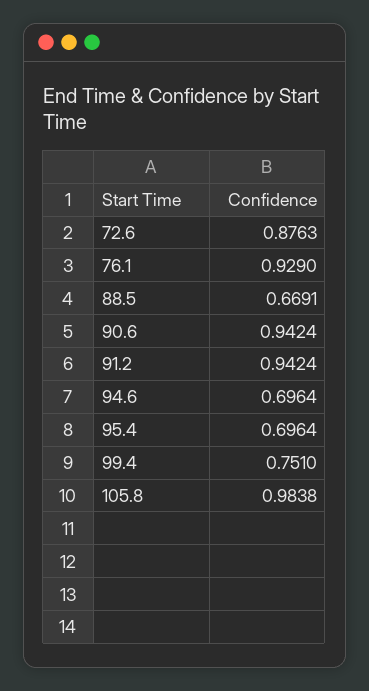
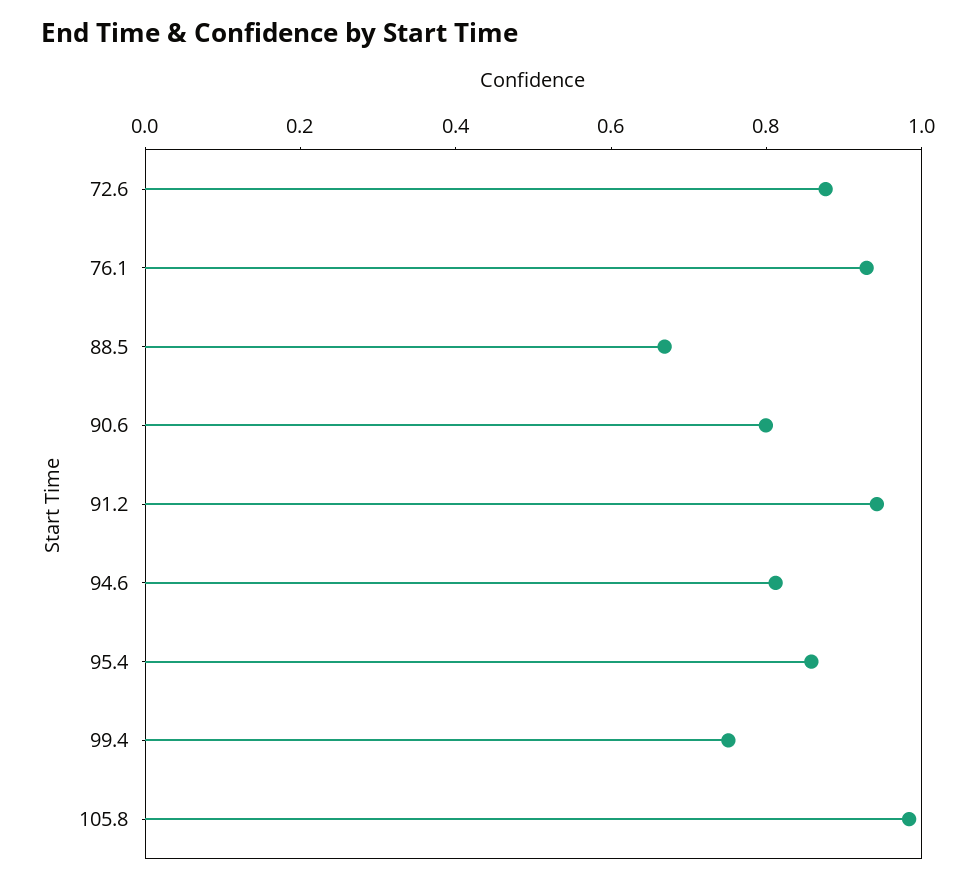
90.6: 0.9424 -> 0.8
94.6: 0.6964 -> 0.8
95.4: 0.6964 -> 0.85

